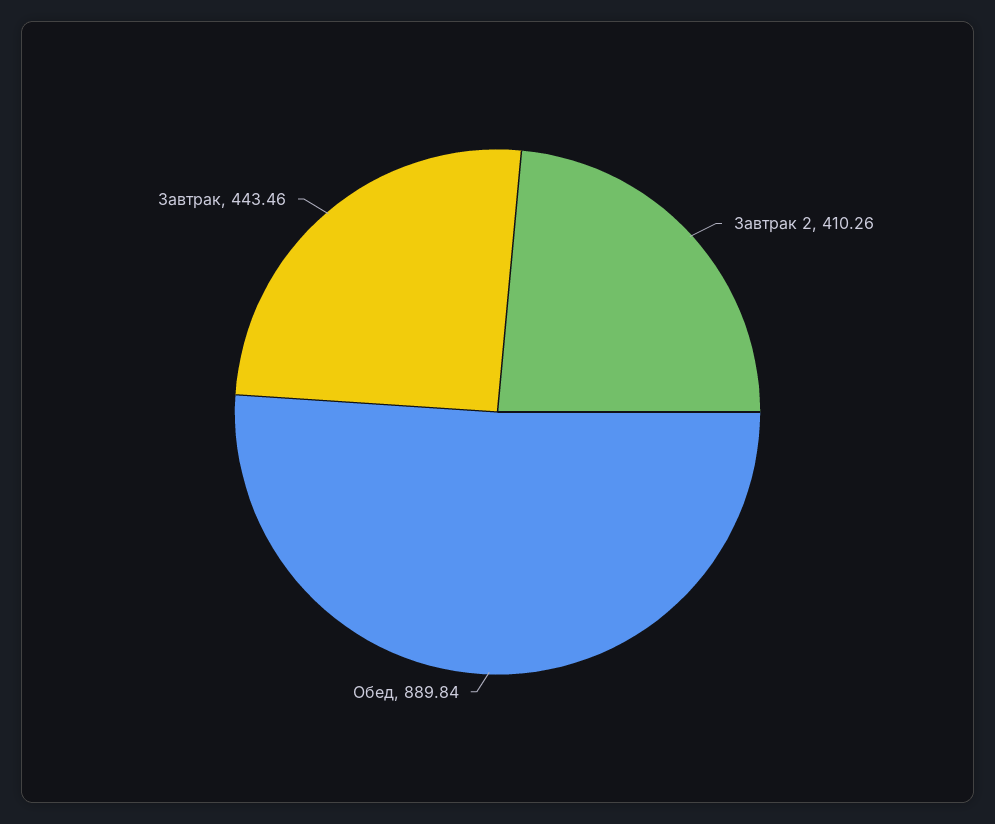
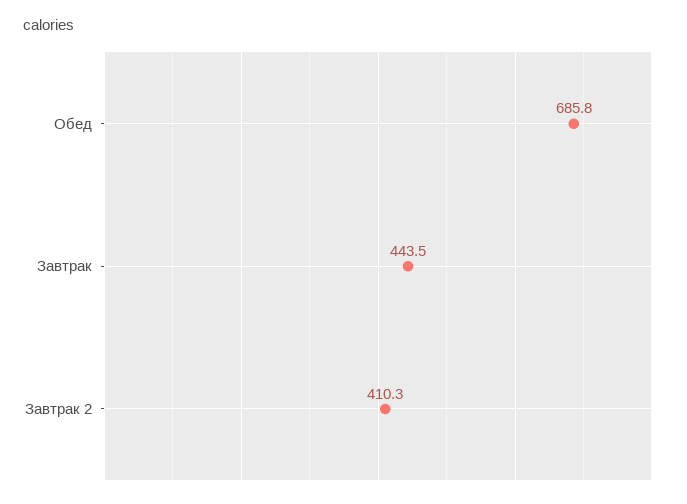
Обед: 889.84 -> 685.8

